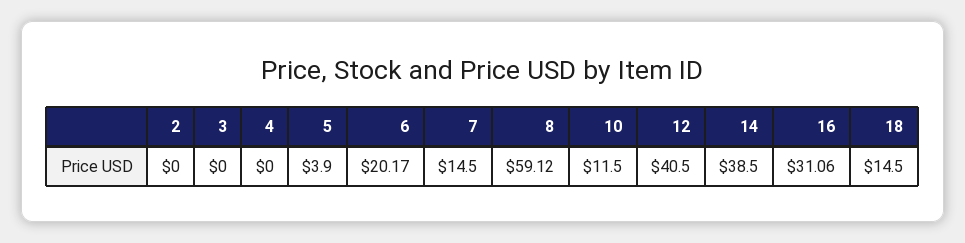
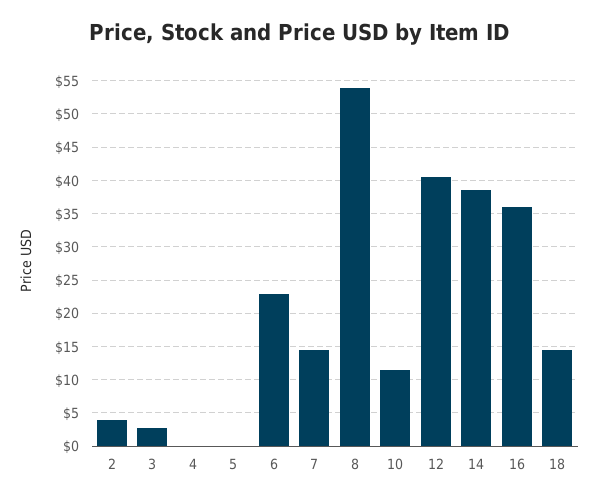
2: 0 -> 4
3: 0 -> 3
5: 3.9 -> 0
6: 20.17 -> 23
8: 59.12 -> 54
16: 31.06 -> 36

